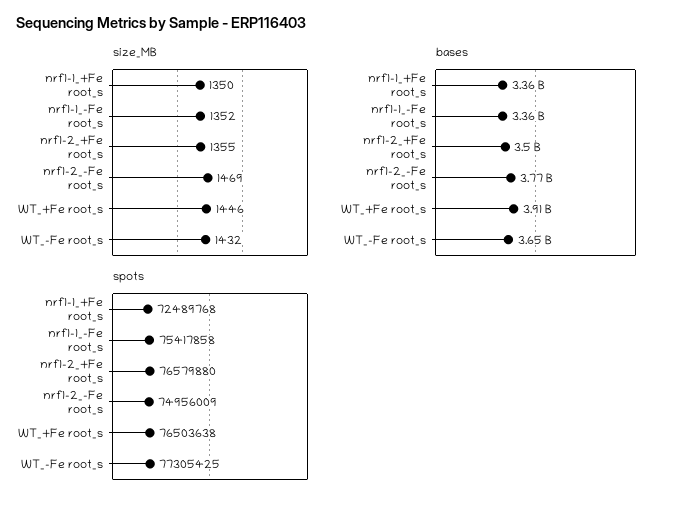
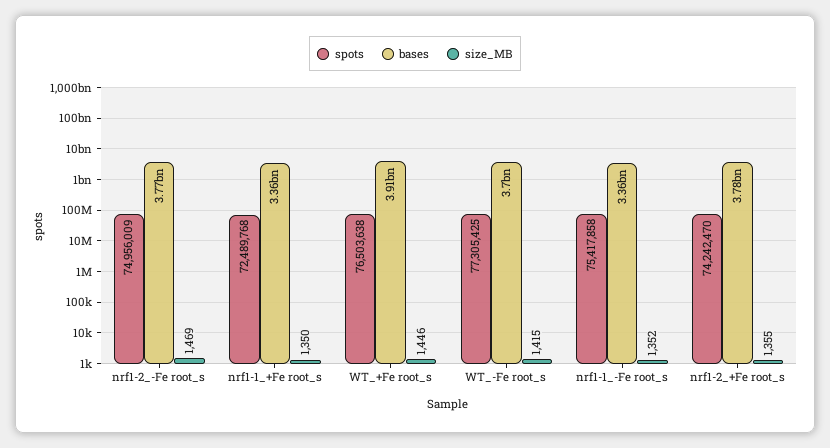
size_MB, WT_-Fe root_s: 1432 -> 1415
bases, nrf1-2_+Fe root_s: 3500000000 -> 3780000000
bases, WT_-Fe root_s: 3650000000 -> 3700000000
spots, nrf1-2_+Fe root_s: 76579880 -> 74242470

